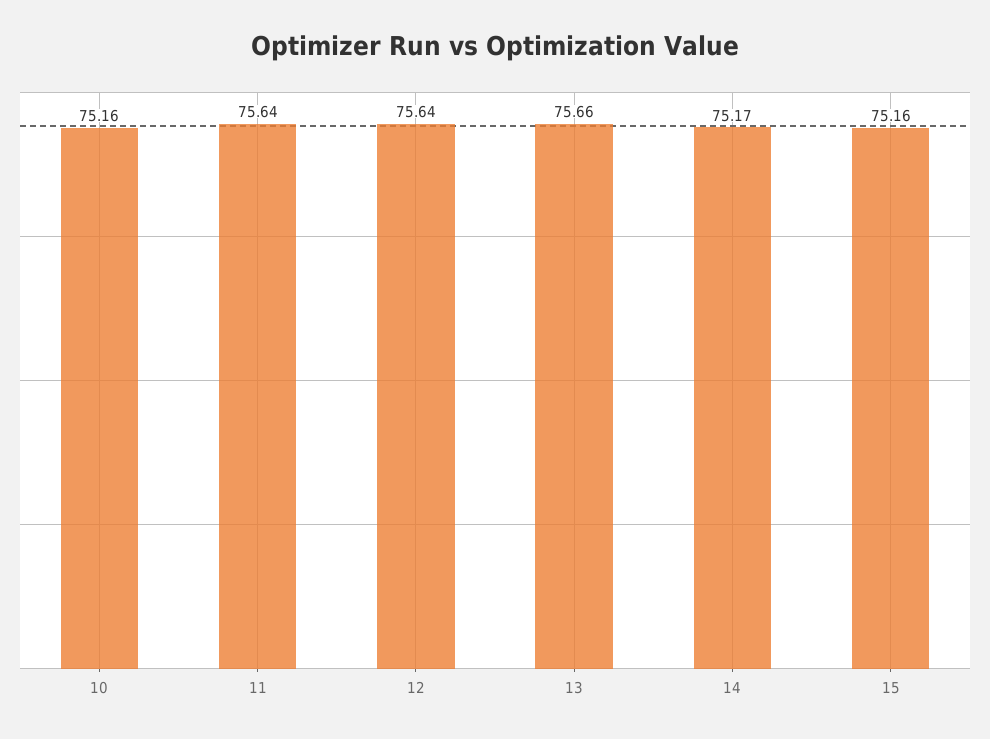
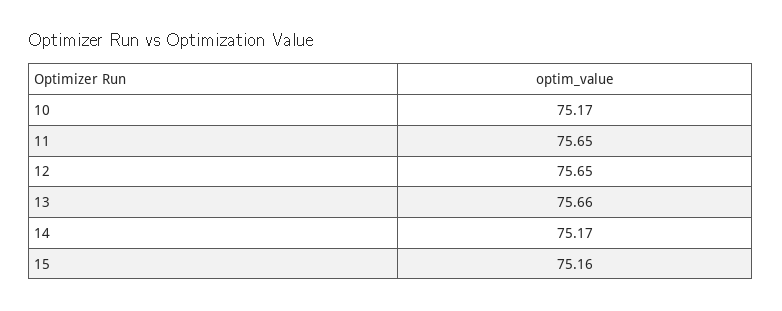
10: 75.16 -> 75.17
11: 75.64 -> 75.65
12: 75.64 -> 75.65

